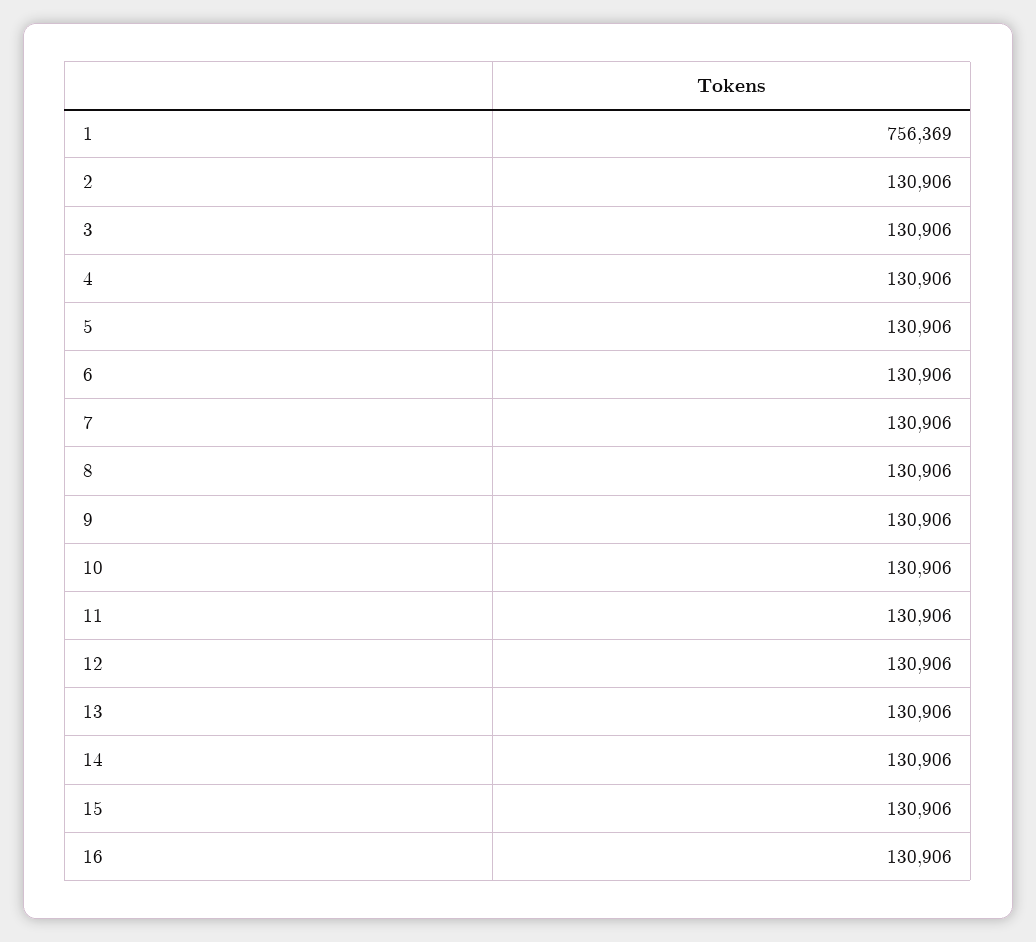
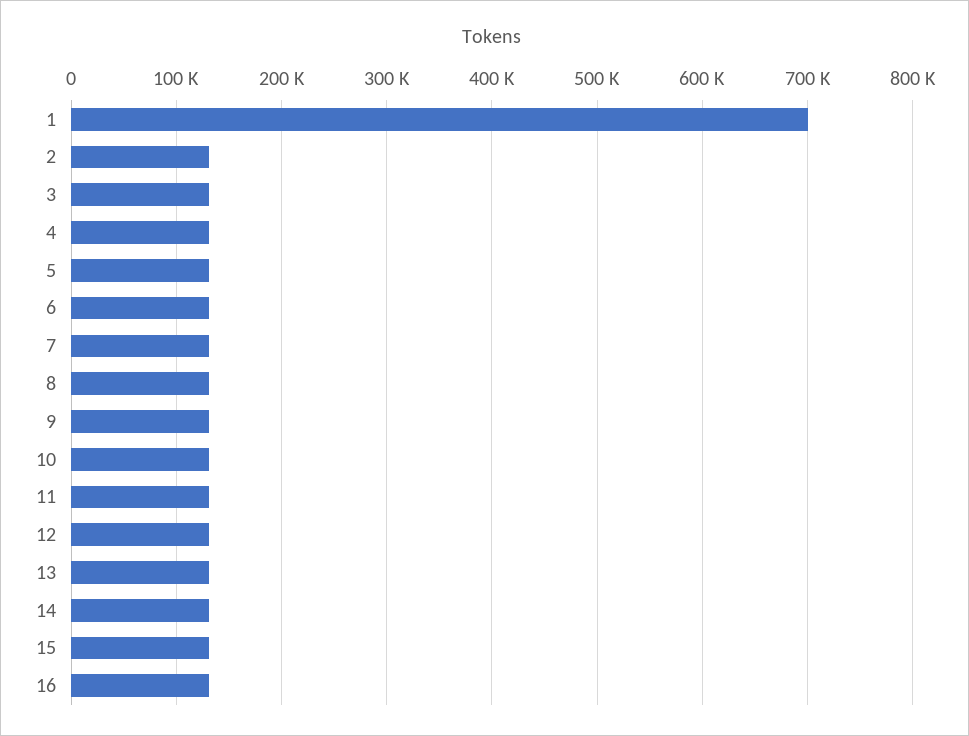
1: 756369 -> 700000

